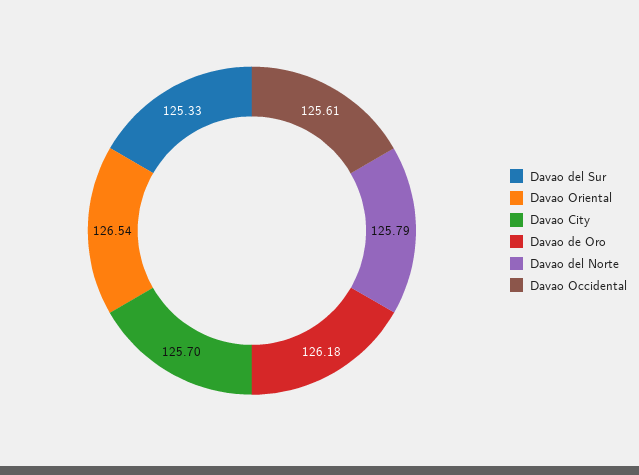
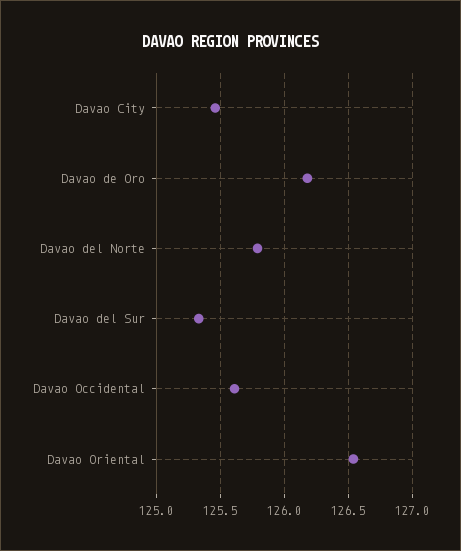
Davao City: 125.7 -> 125.45

